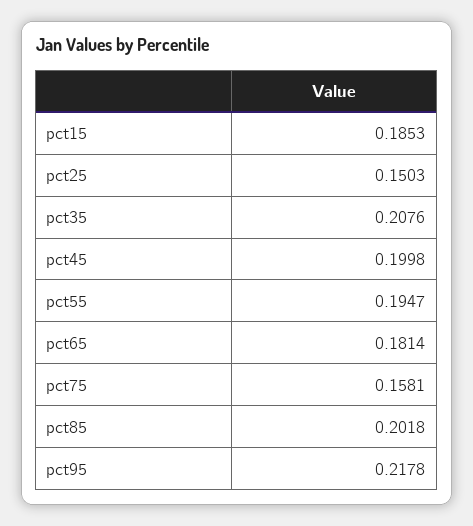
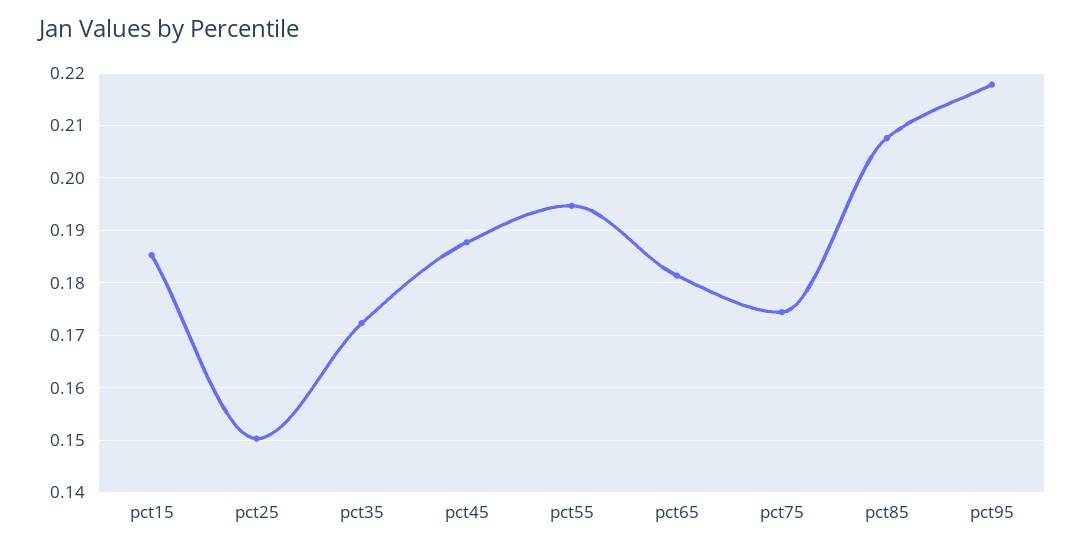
pct35: 0.2076 -> 0.172
pct45: 0.1998 -> 0.188
pct75: 0.1581 -> 0.174
pct85: 0.2018 -> 0.208

